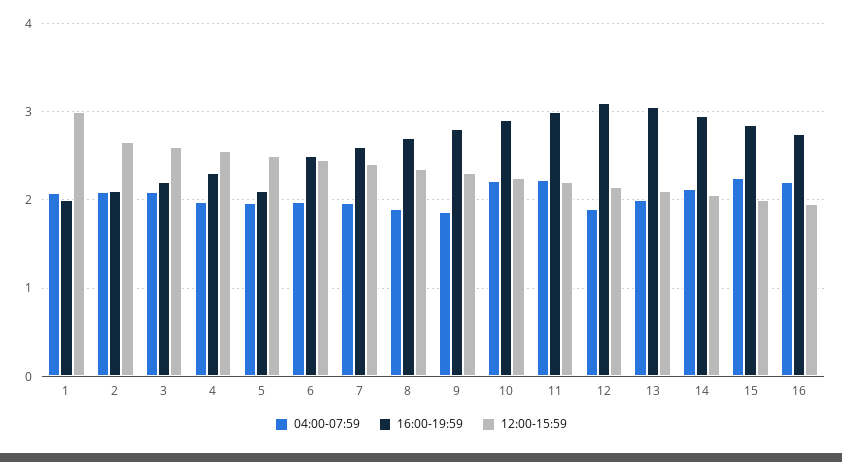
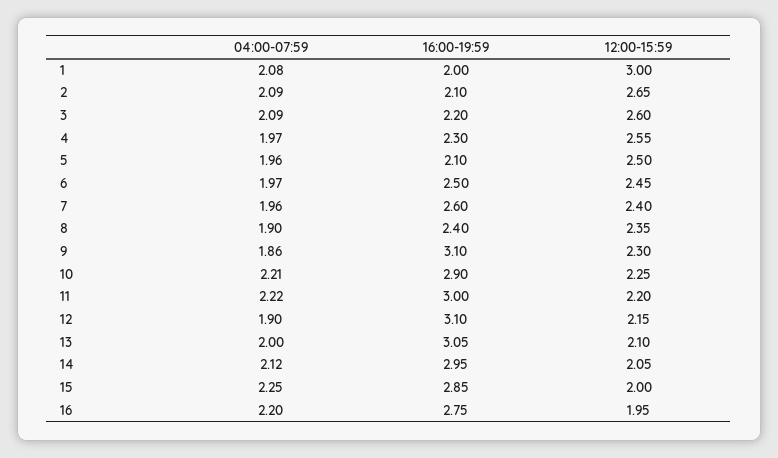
16:00-19:59, 8: 2.7 -> 2.4
16:00-19:59, 9: 2.8 -> 3.1

